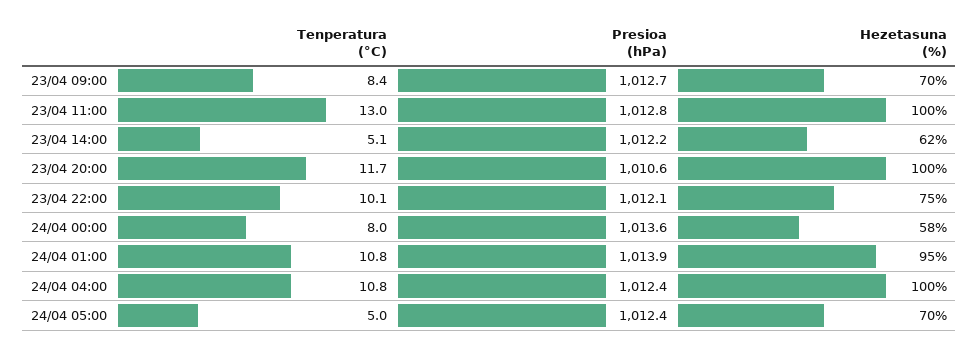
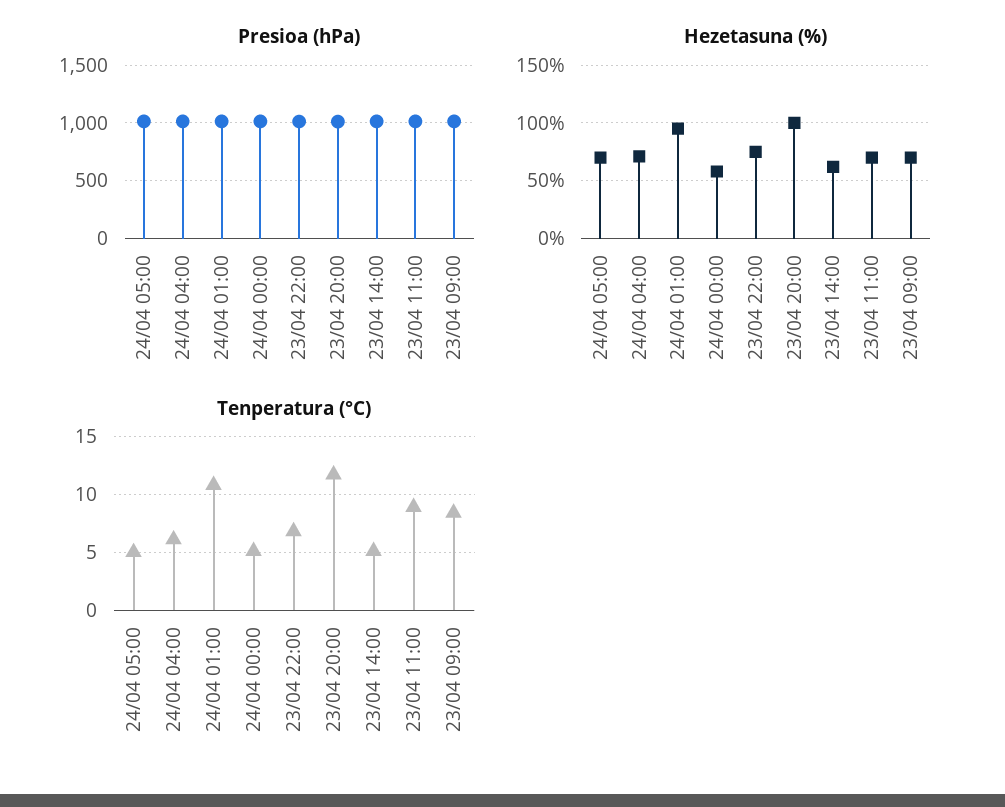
Tenperatura (°C), 23/04 11:00: 13 -> 9
Hezetasuna (%), 23/04 11:00: 100 -> 70
Tenperatura (°C), 23/04 22:00: 10.1 -> 7
Tenperatura (°C), 24/04 00:00: 8 -> 5
Tenperatura (°C), 24/04 04:00: 10.8 -> 6
Hezetasuna (%), 24/04 04:00: 100 -> 70

